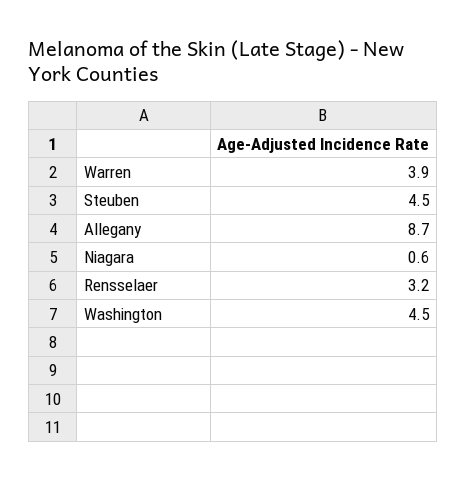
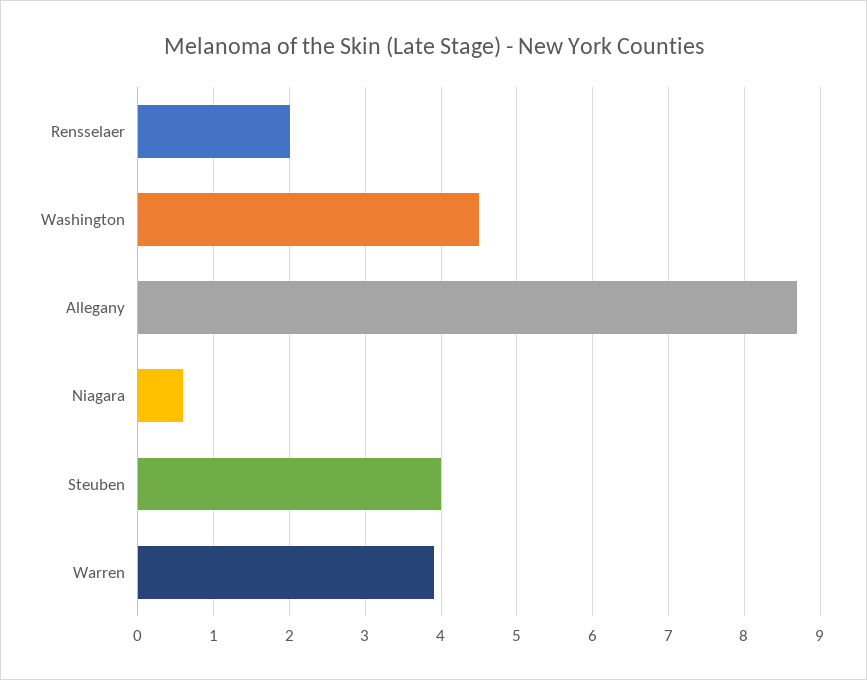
Steuben: 4.5 -> 4
Rensselaer: 3.2 -> 2

